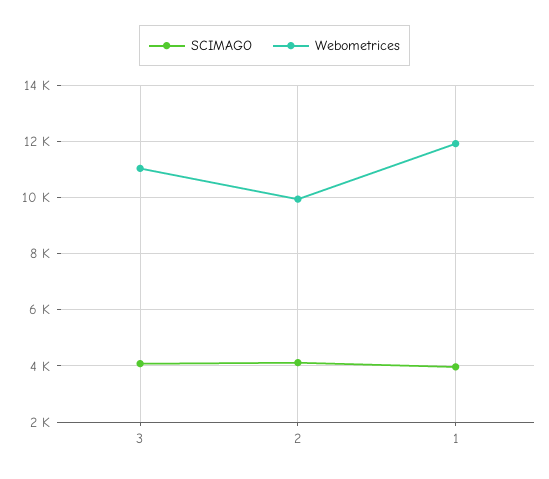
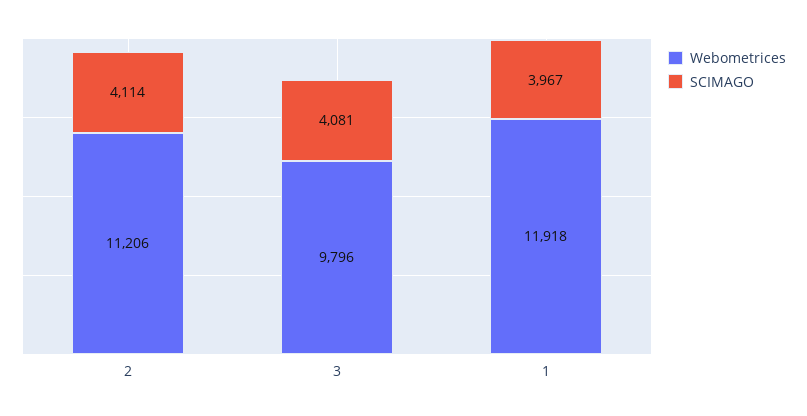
Webometrices, 3: 11000 -> 9796
Webometrices, 2: 10000 -> 11206

